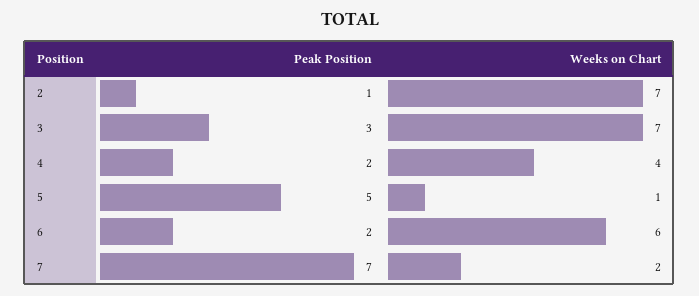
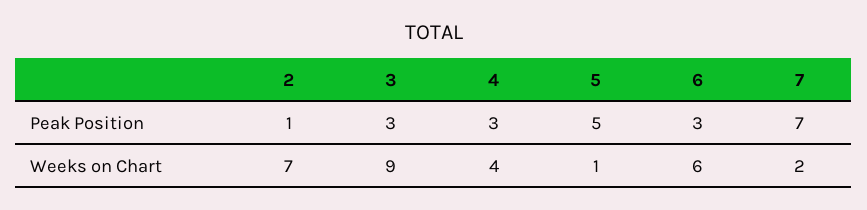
Weeks on Chart, 3: 7 -> 9
Peak Position, 4: 2 -> 3
Peak Position, 6: 2 -> 3

